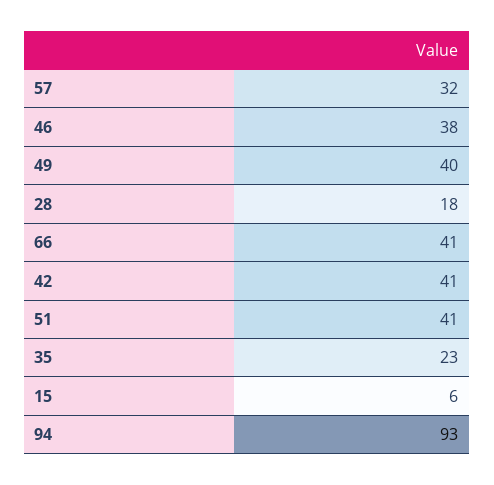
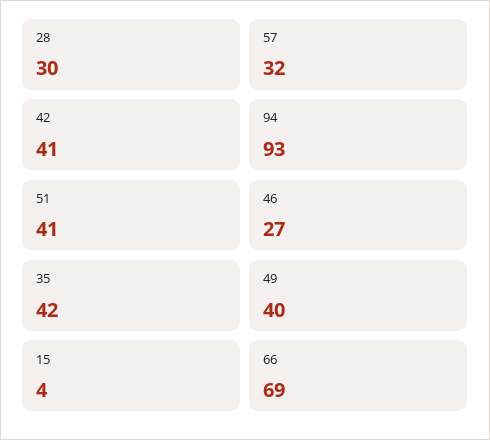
46: 38 -> 27
28: 18 -> 30
66: 41 -> 69
35: 23 -> 42
15: 6 -> 4

